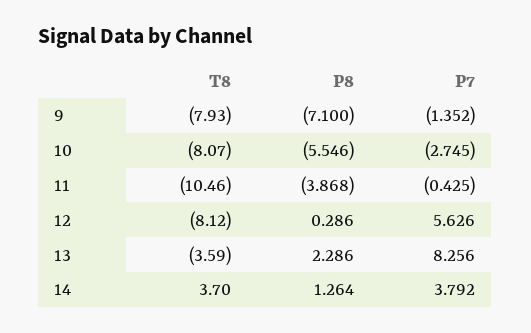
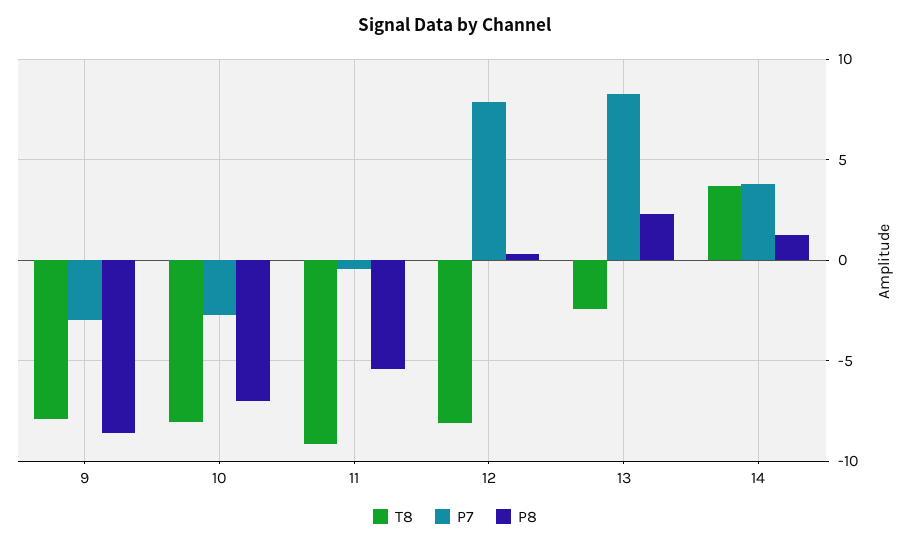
P8, 9: -7.1 -> -8.5
P7, 9: -1.352 -> -3
P8, 10: -5.546 -> -7
T8, 11: -10.46 -> -9
P8, 11: -3.868 -> -5.5
P7, 12: 5.626 -> 8
T8, 13: -3.59 -> -2.5

